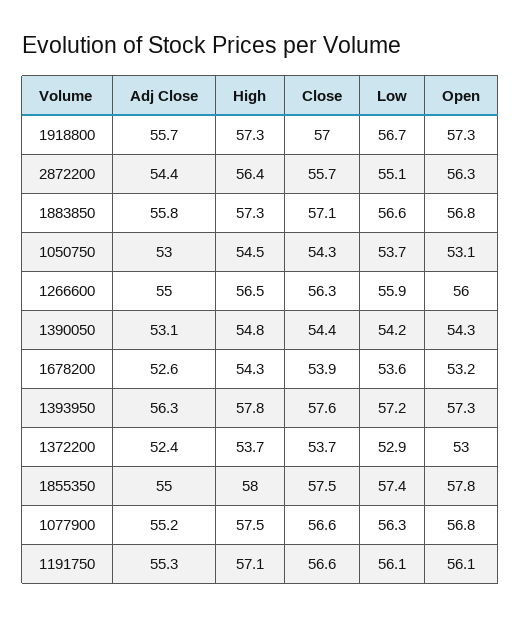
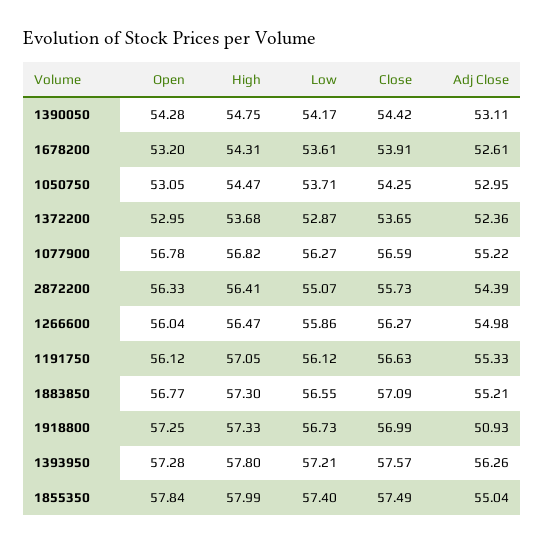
Adj Close, 1918800: 55.7 -> 50.93
Adj Close, 1883850: 55.8 -> 55.21
High, 1077900: 57.5 -> 56.82

